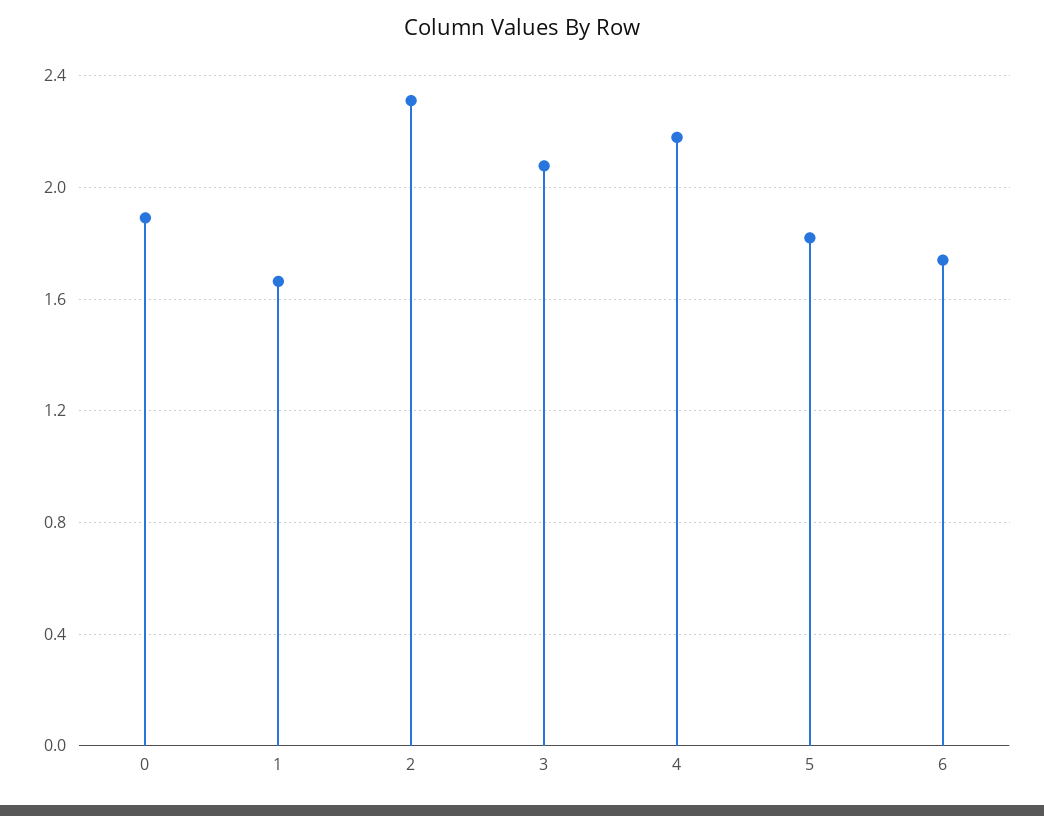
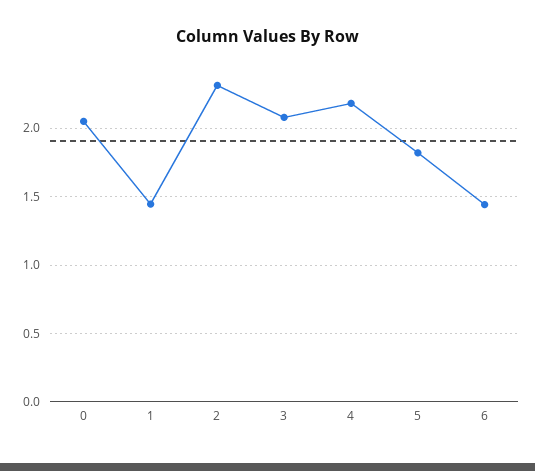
0: 1.9 -> 2.05
1: 1.65 -> 1.45
6: 1.75 -> 1.45

